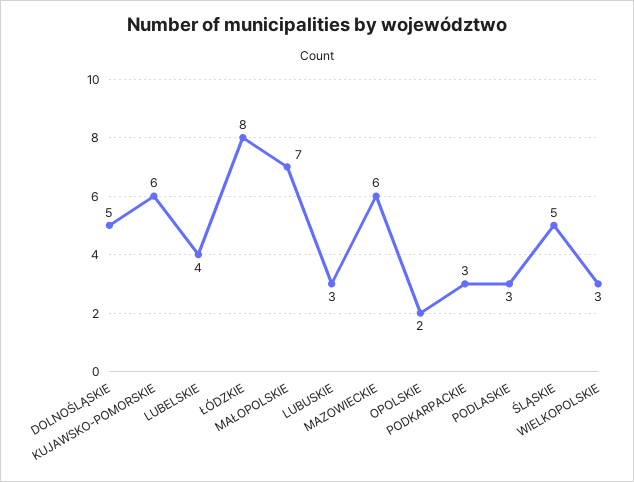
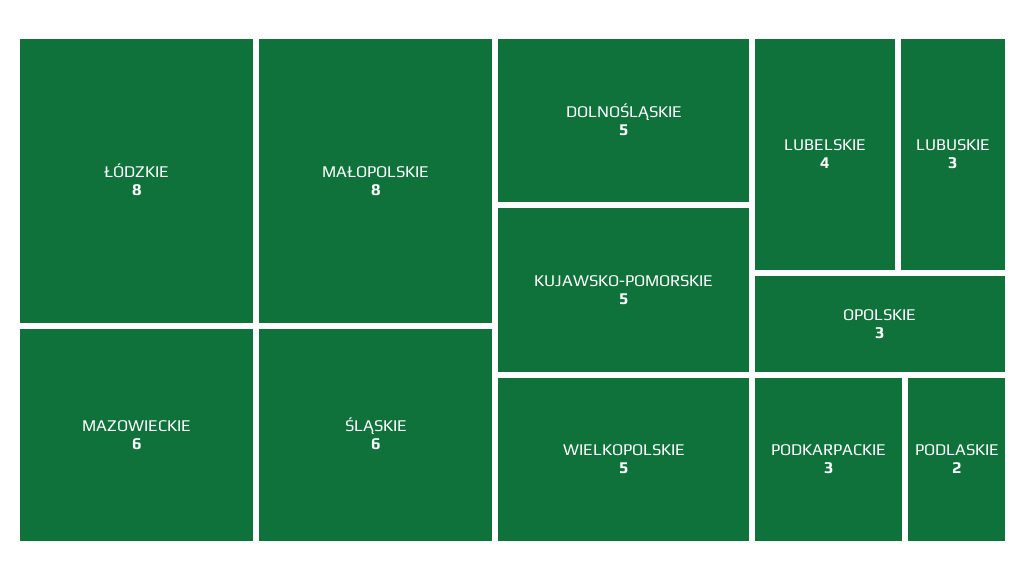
KUJAWSKO-POMORSKIE: 6 -> 5
MAŁOPOLSKIE: 7 -> 8
OPOLSKIE: 2 -> 3
PODLASKIE: 3 -> 2
ŚLĄSKIE: 5 -> 6
WIELKOPOLSKIE: 3 -> 5

